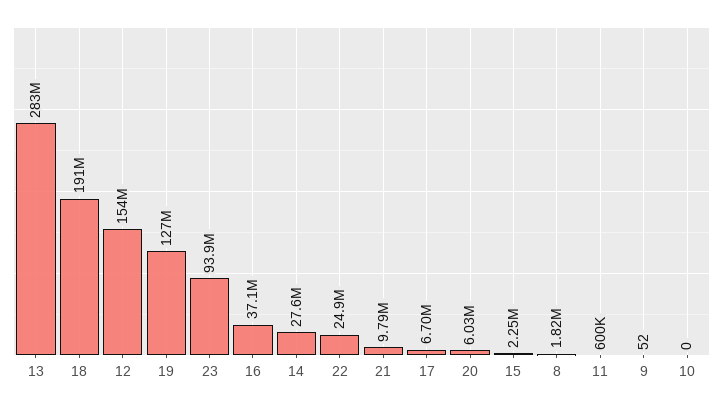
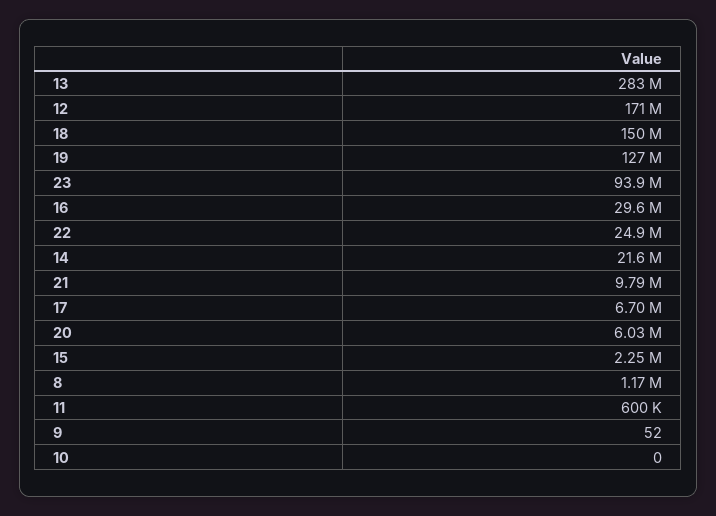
18: 191000000 -> 150000000
12: 154000000 -> 171000000
16: 37100000 -> 29600000
14: 27600000 -> 21600000
8: 1820000 -> 1170000

